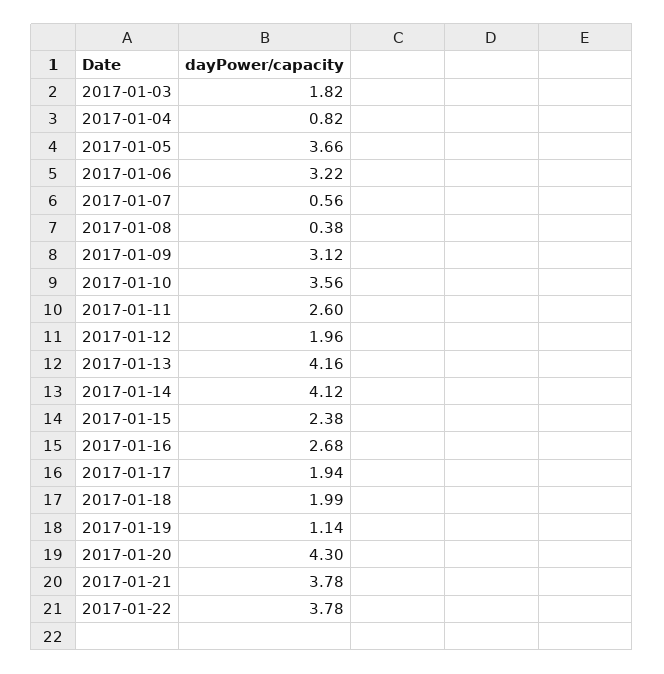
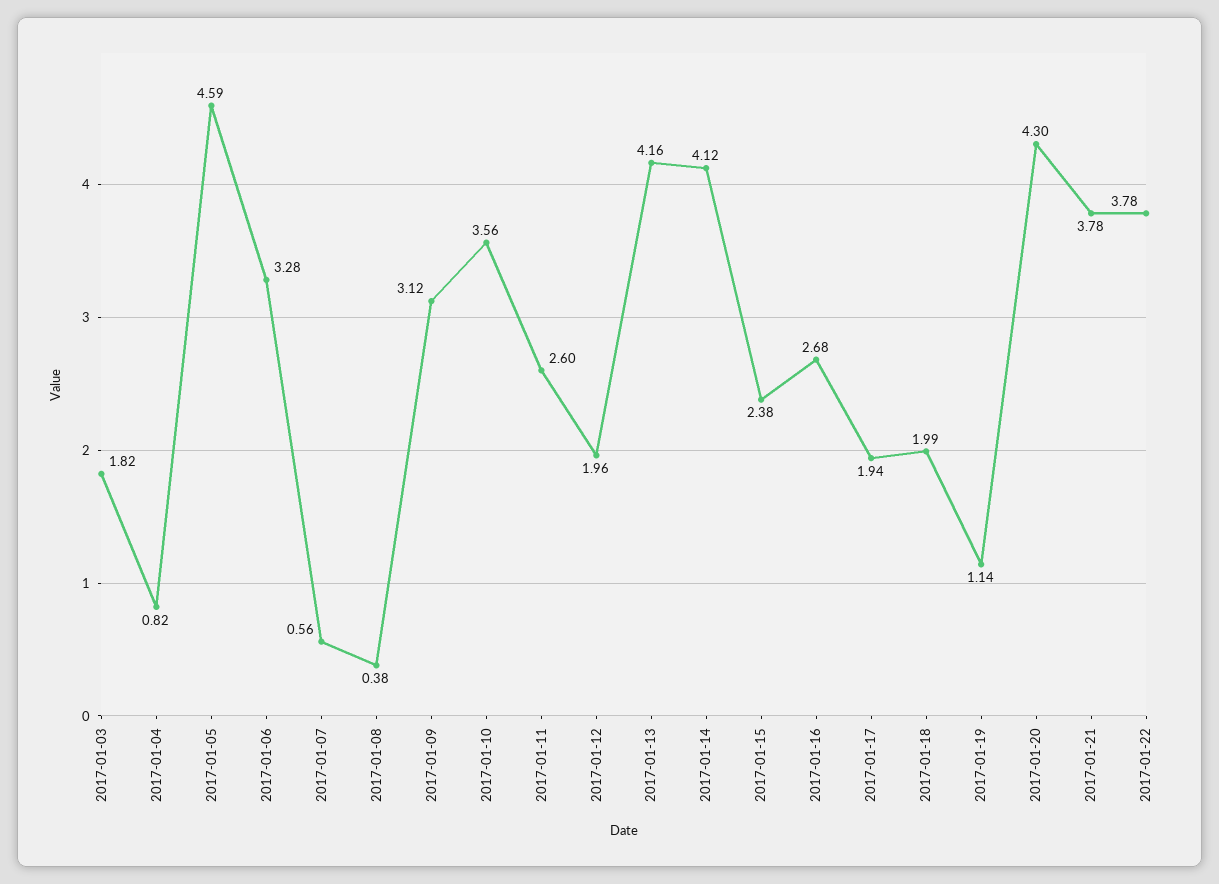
2017-01-05: 3.66 -> 4.59
2017-01-06: 3.22 -> 3.28

